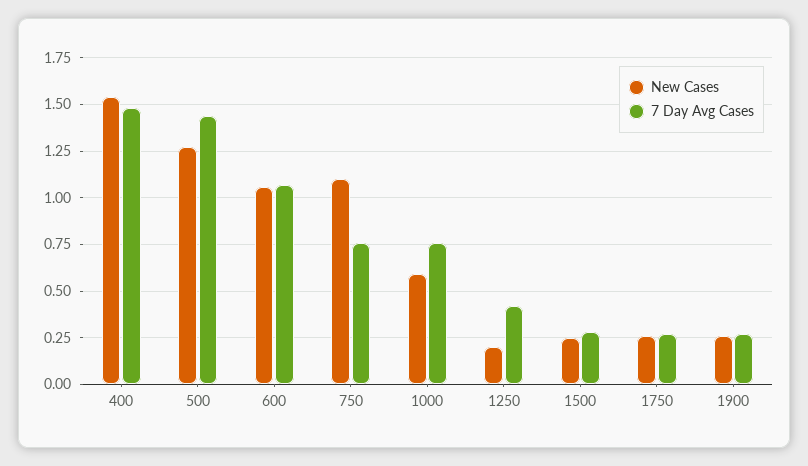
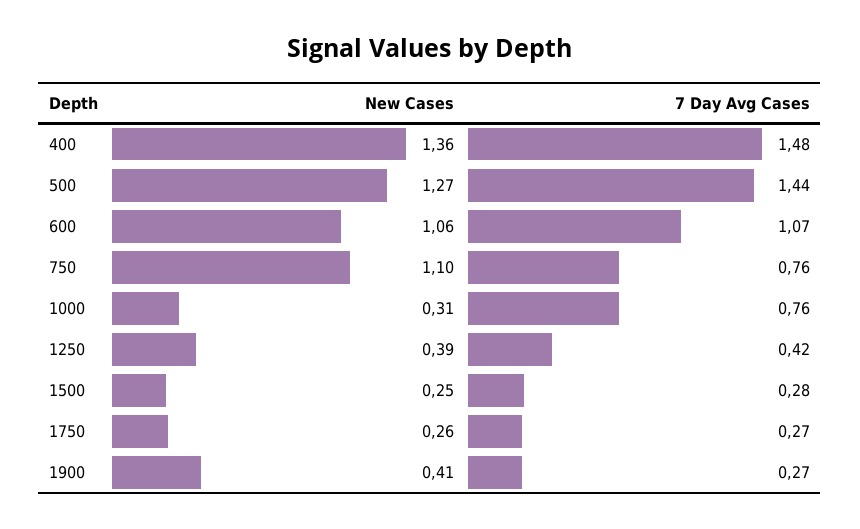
New Cases, 400: 1.55 -> 1.36
New Cases, 1000: 0.6 -> 0.31
New Cases, 1250: 0.2 -> 0.39
New Cases, 1900: 0.25 -> 0.41

